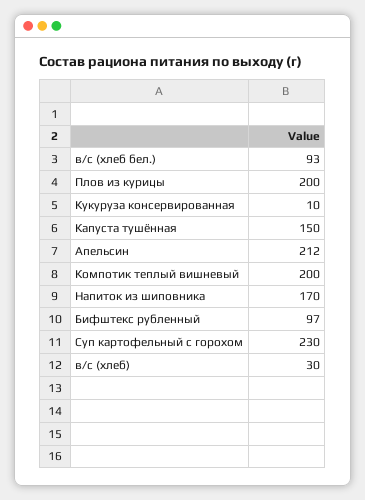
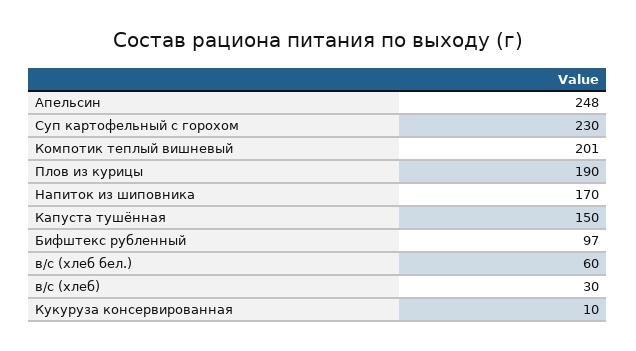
в/с (хлеб бел.): 93 -> 60
Плов из курицы: 200 -> 190
Апельсин: 212 -> 248
Компотик теплый вишневый: 200 -> 201

